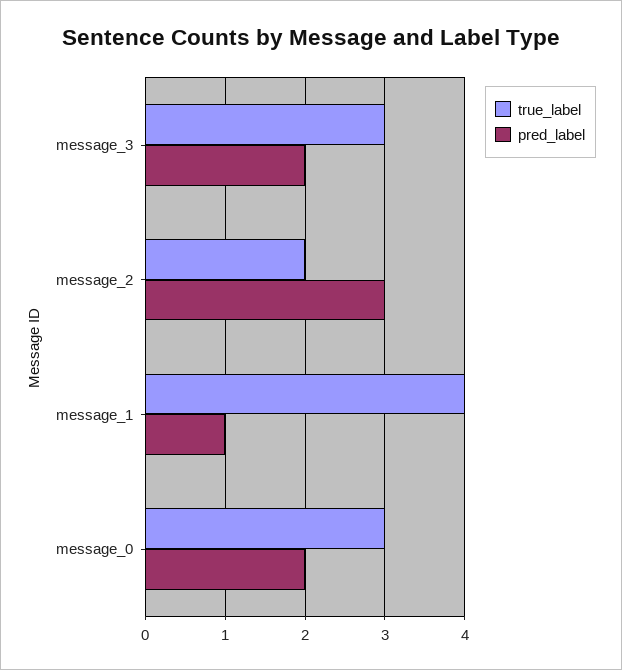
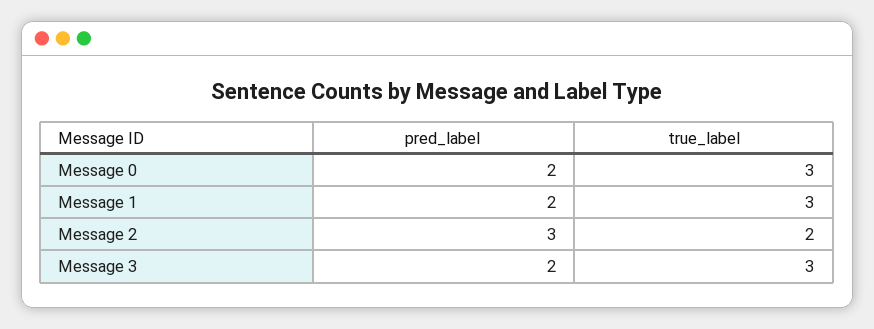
true_label, message_1: 4 -> 3
pred_label, message_1: 1 -> 2

